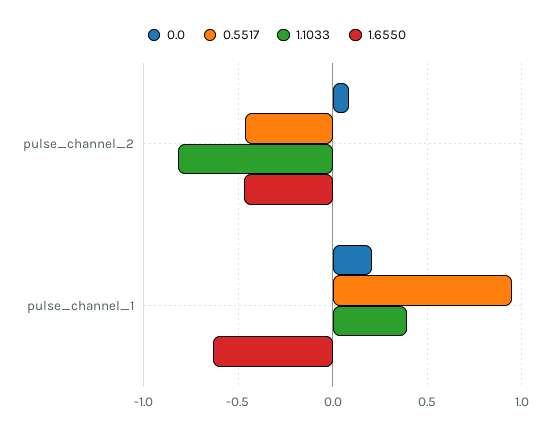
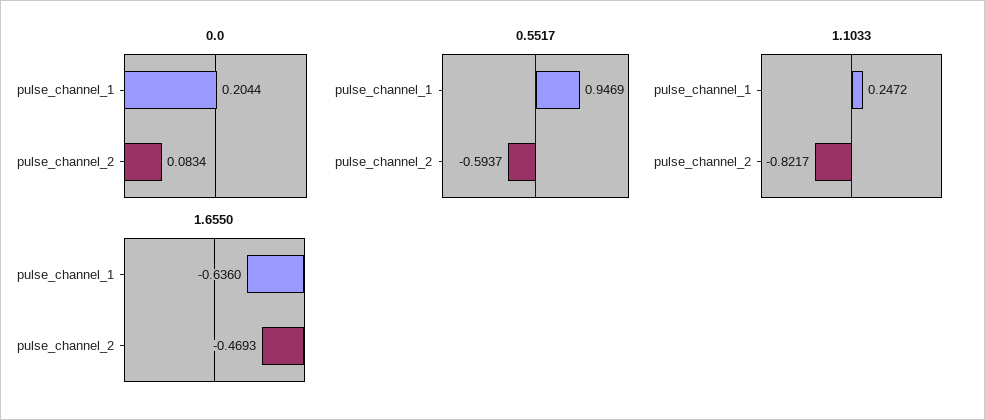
0.5517, pulse_channel_2: -0.45 -> -0.5937
1.1033, pulse_channel_1: 0.4 -> 0.2472

